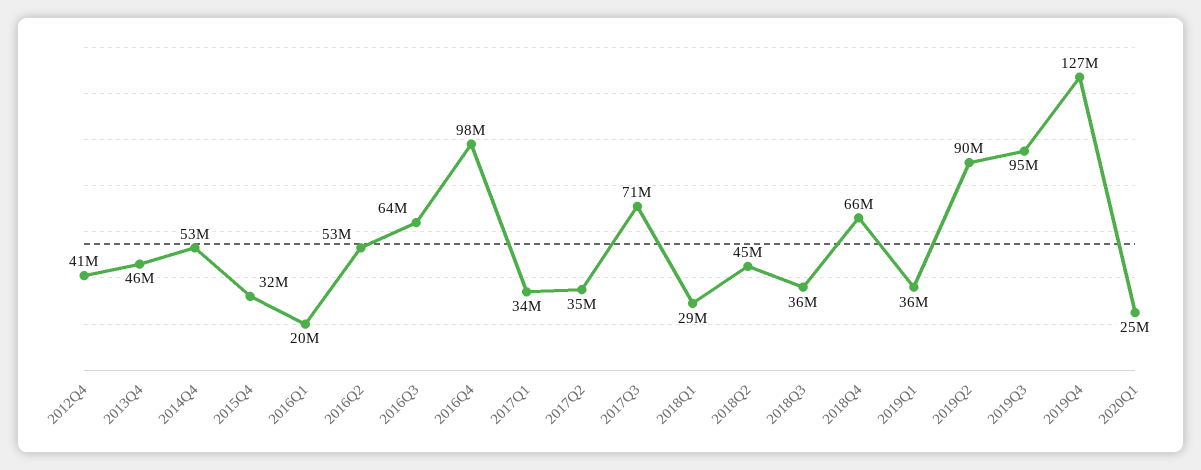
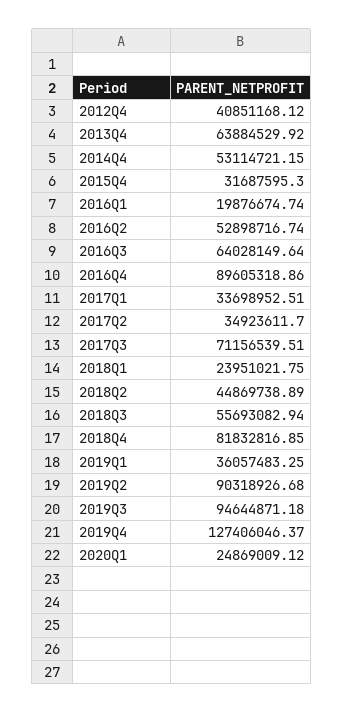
2013Q4: 46000000 -> 63884529.92
2016Q4: 98000000 -> 89605318.86
2018Q1: 29000000 -> 23951021.75
2018Q3: 36000000 -> 55693082.94
2018Q4: 66000000 -> 81832816.85

